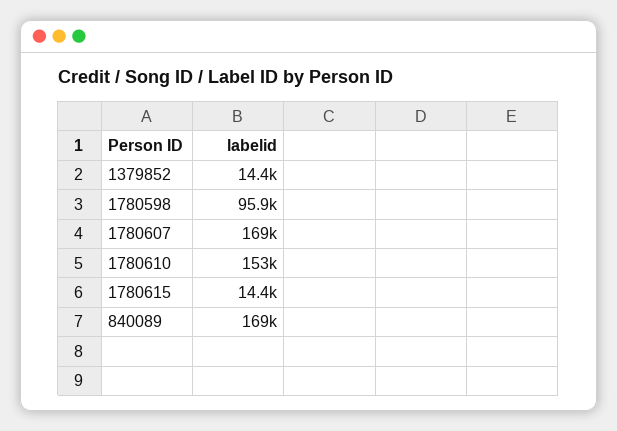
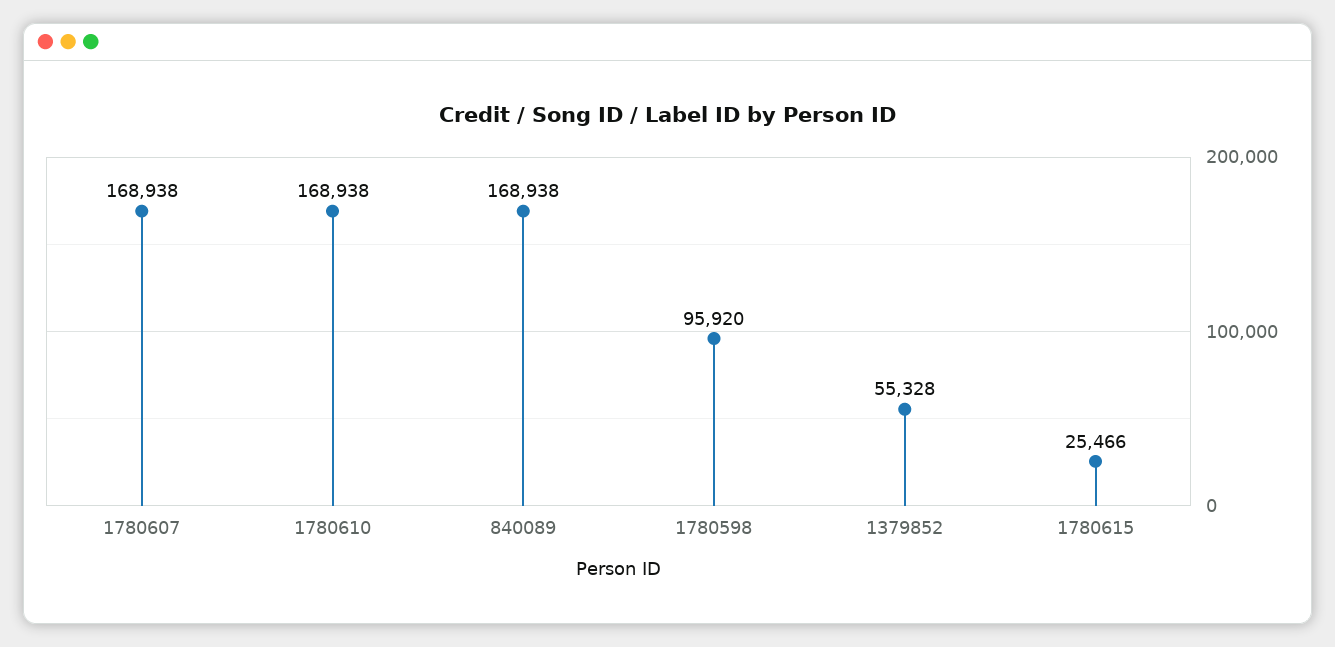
1379852: 14400 -> 55328
1780610: 153000 -> 168938
1780615: 14400 -> 25466

